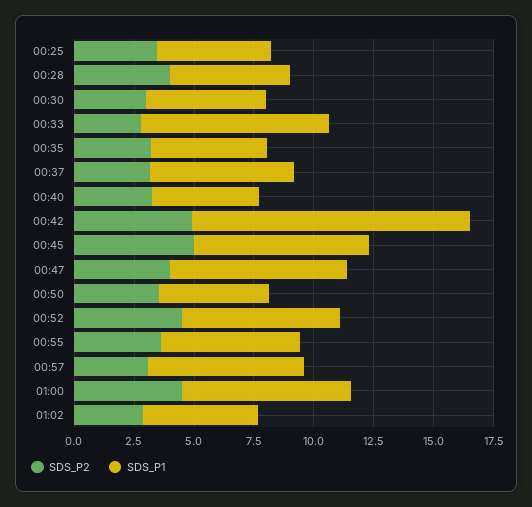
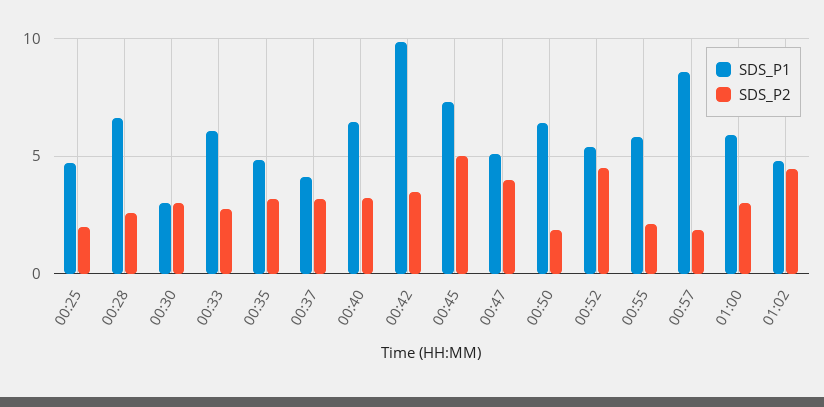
SDS_P2, 00:25: 3.5 -> 2
SDS_P2, 00:28: 4 -> 2.5
SDS_P1, 00:28: 5 -> 6.5
SDS_P1, 00:30: 5 -> 3
SDS_P1, 00:33: 8 -> 6
SDS_P1, 00:37: 6 -> 4
SDS_P1, 00:40: 4.5 -> 6.5
SDS_P2, 00:42: 5 -> 3.5
SDS_P1, 00:42: 11.5 -> 10
SDS_P1, 00:47: 7.5 -> 5
SDS_P2, 00:50: 3.5 -> 2
SDS_P1, 00:50: 4.5 -> 6.5
SDS_P1, 00:52: 6.5 -> 5.5
SDS_P2, 00:55: 3.5 -> 2
SDS_P2, 00:57: 3 -> 2
SDS_P1, 00:57: 6.5 -> 8.5
SDS_P2, 01:00: 4.5 -> 3
SDS_P1, 01:00: 7 -> 6
SDS_P2, 01:02: 3 -> 4.5

